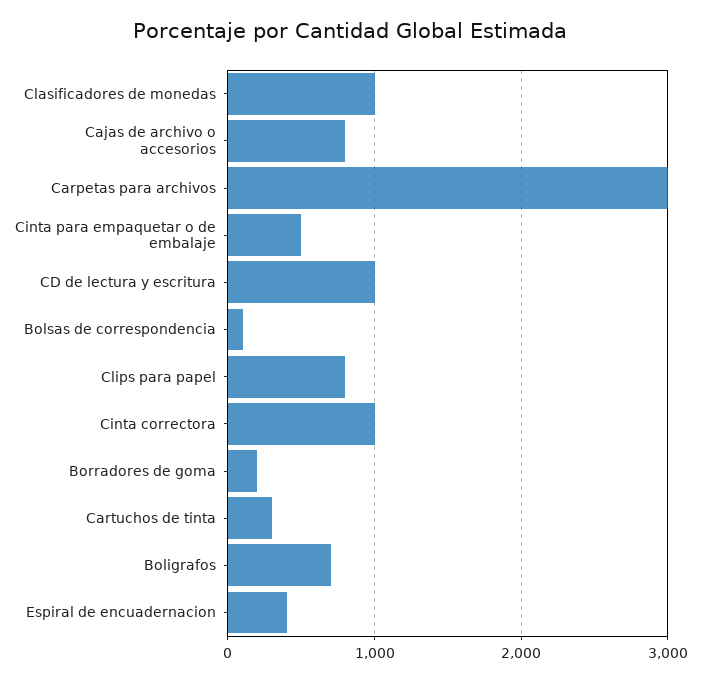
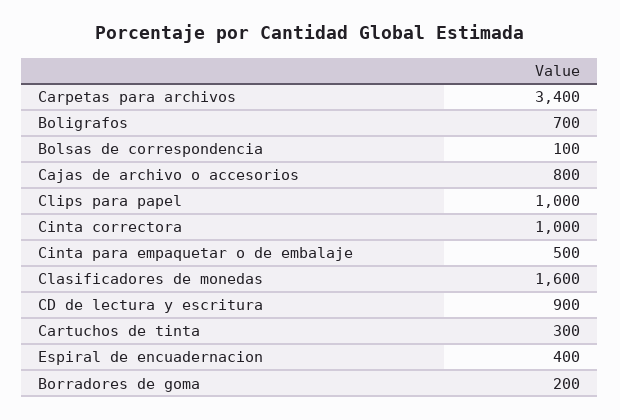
Clasificadores de monedas: 1000 -> 1600
Carpetas para archivos: 3000 -> 3400
CD de lectura y escritura: 1000 -> 900
Clips para papel: 800 -> 1000

